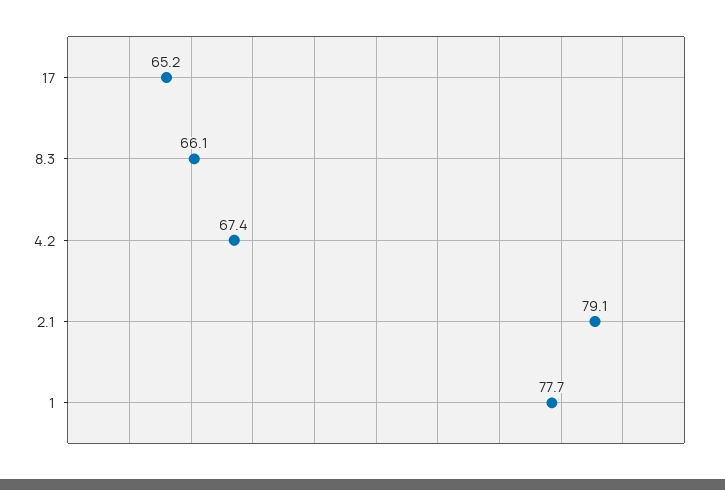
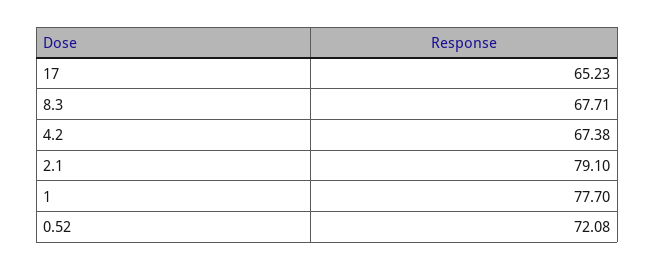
8.3: 66.1 -> 67.71
0.52: none -> 72.08

